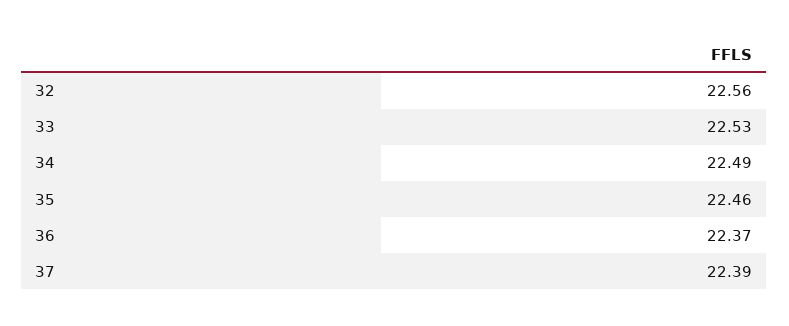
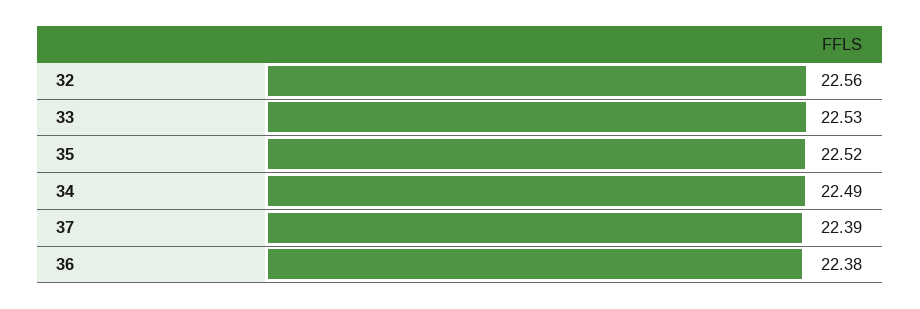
35: 22.46 -> 22.52
36: 22.37 -> 22.38

